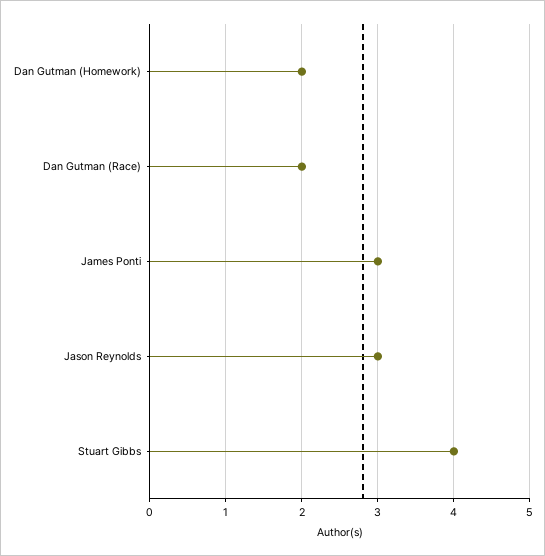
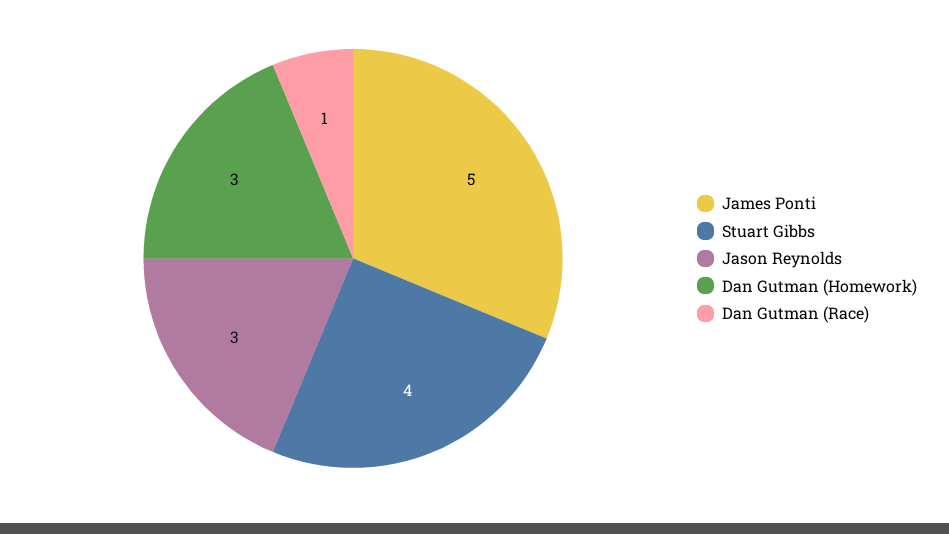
Dan Gutman (Homework): 2 -> 3
Dan Gutman (Race): 2 -> 1
James Ponti: 3 -> 5

